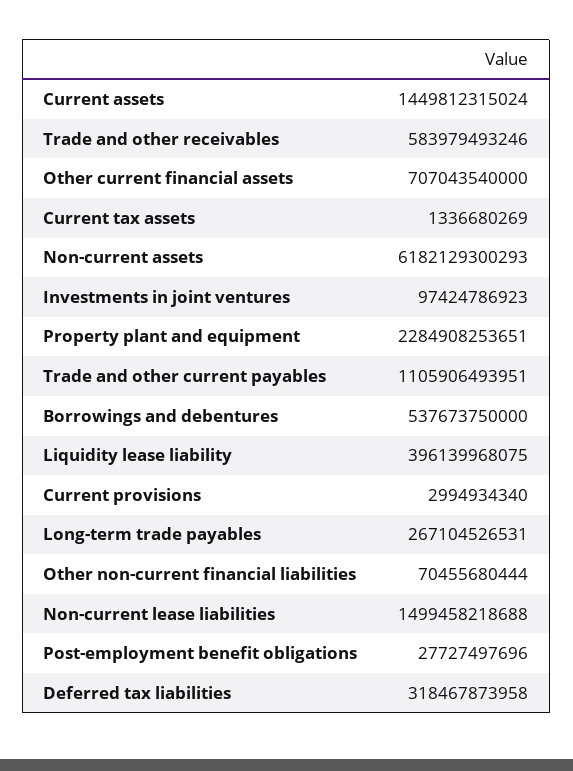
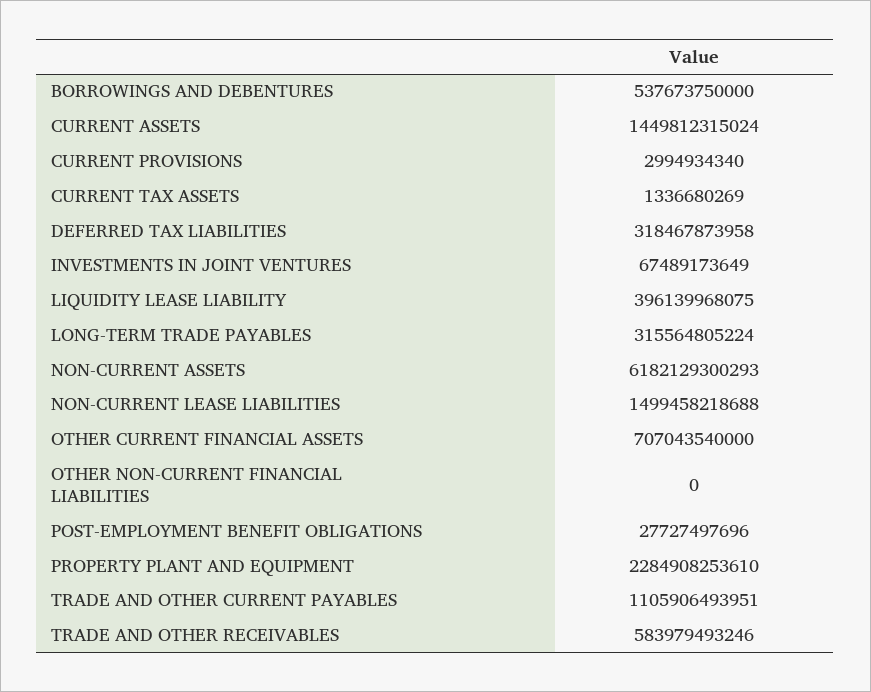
Investments in joint ventures: 97424786923 -> 67489173649
Property plant and equipment: 2284908253651 -> 2284908253610
Long-term trade payables: 267104526531 -> 315564805224
Other non-current financial liabilities: 70455680444 -> 0

